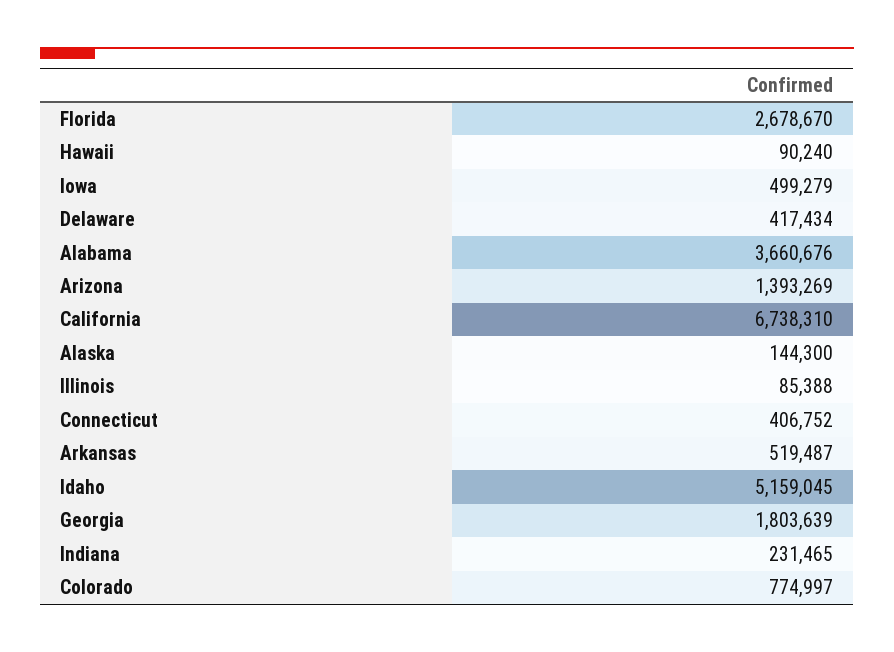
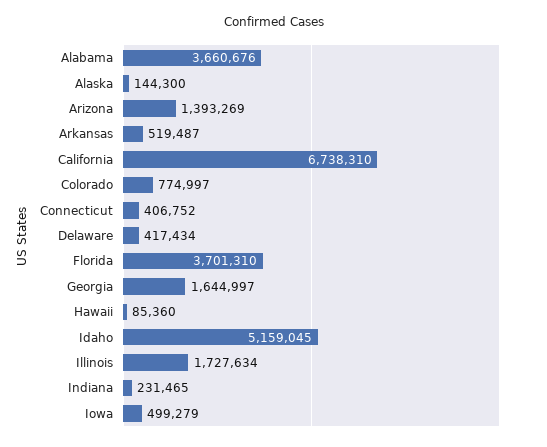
Florida: 2678670 -> 3701310
Hawaii: 90240 -> 85360
Illinois: 85388 -> 1727634
Georgia: 1803639 -> 1644997

